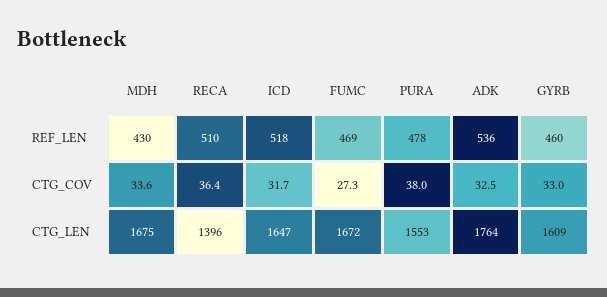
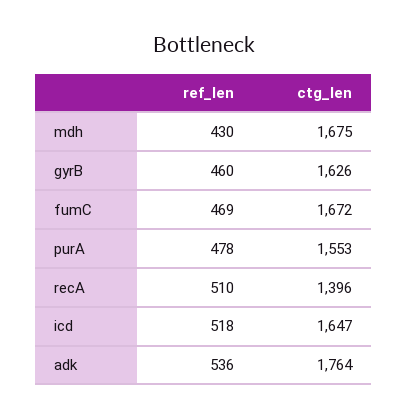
MDH, CTG_COV: 33.6 -> none
RECA, CTG_COV: 36.4 -> none
ICD, CTG_COV: 31.7 -> none
FUMC, CTG_COV: 27.3 -> none
PURA, CTG_COV: 38 -> none
ADK, CTG_COV: 32.5 -> none
GYRB, CTG_COV: 33 -> none
GYRB, CTG_LEN: 1609 -> 1626

